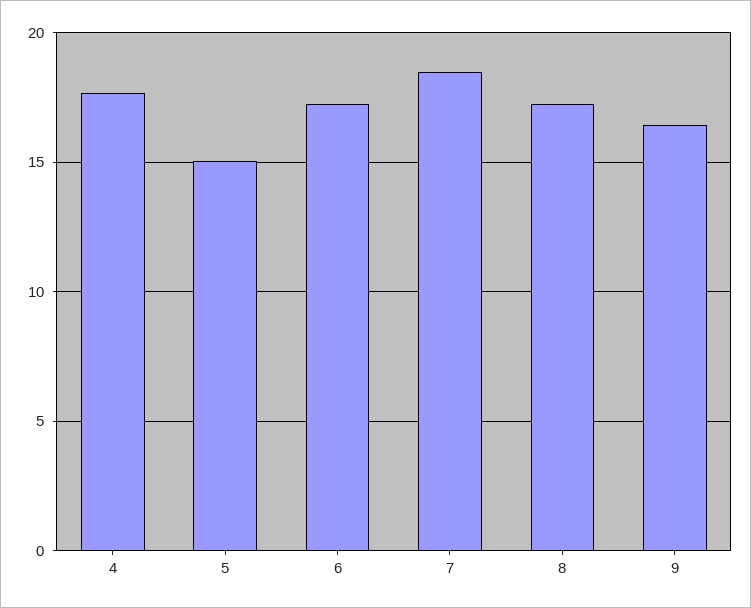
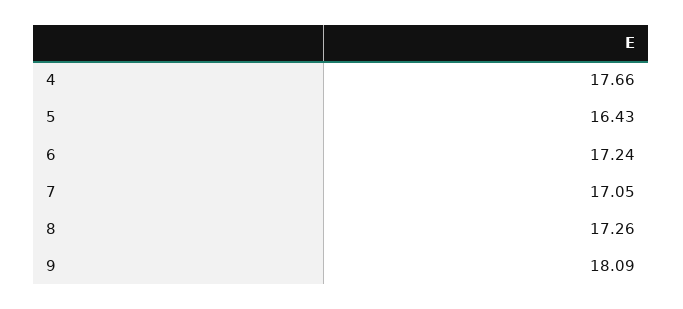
5: 15 -> 16.43
7: 18.5 -> 17.05
9: 16.5 -> 18.09

